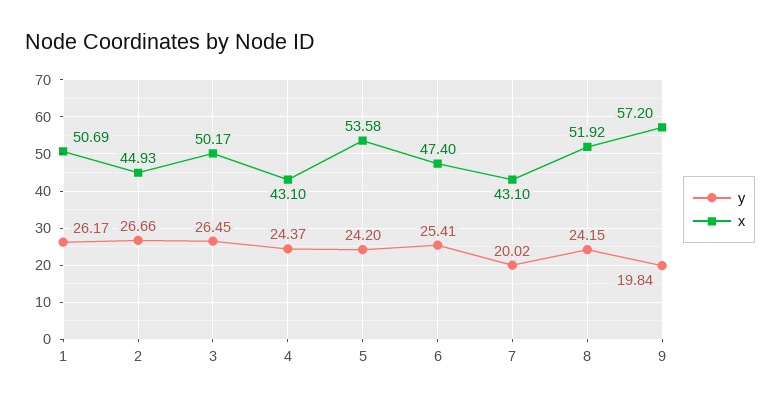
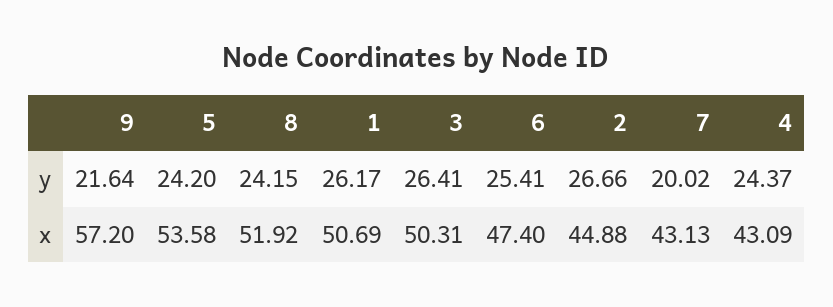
x, 2: 44.93 -> 44.88
y, 3: 26.45 -> 26.41
x, 3: 50.17 -> 50.31
x, 4: 43.1 -> 43.09
x, 7: 43.1 -> 43.13
y, 9: 19.84 -> 21.64

